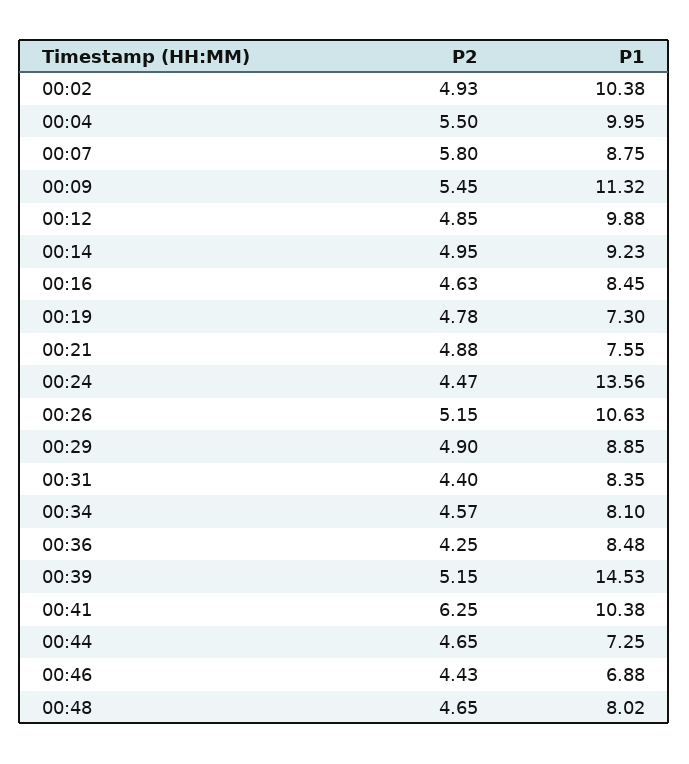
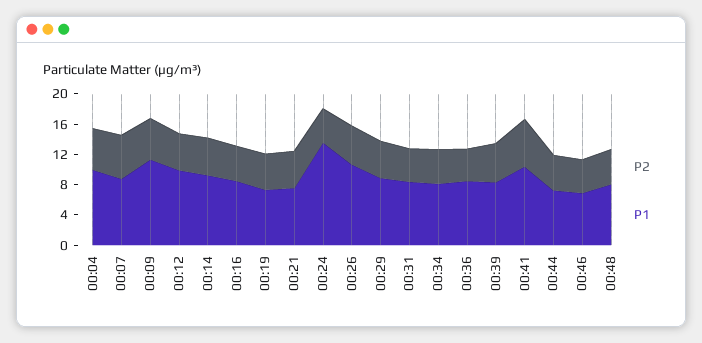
P2, 00:02: 4.93 -> none
P1, 00:02: 10.38 -> none
P1, 00:39: 14.53 -> 8

